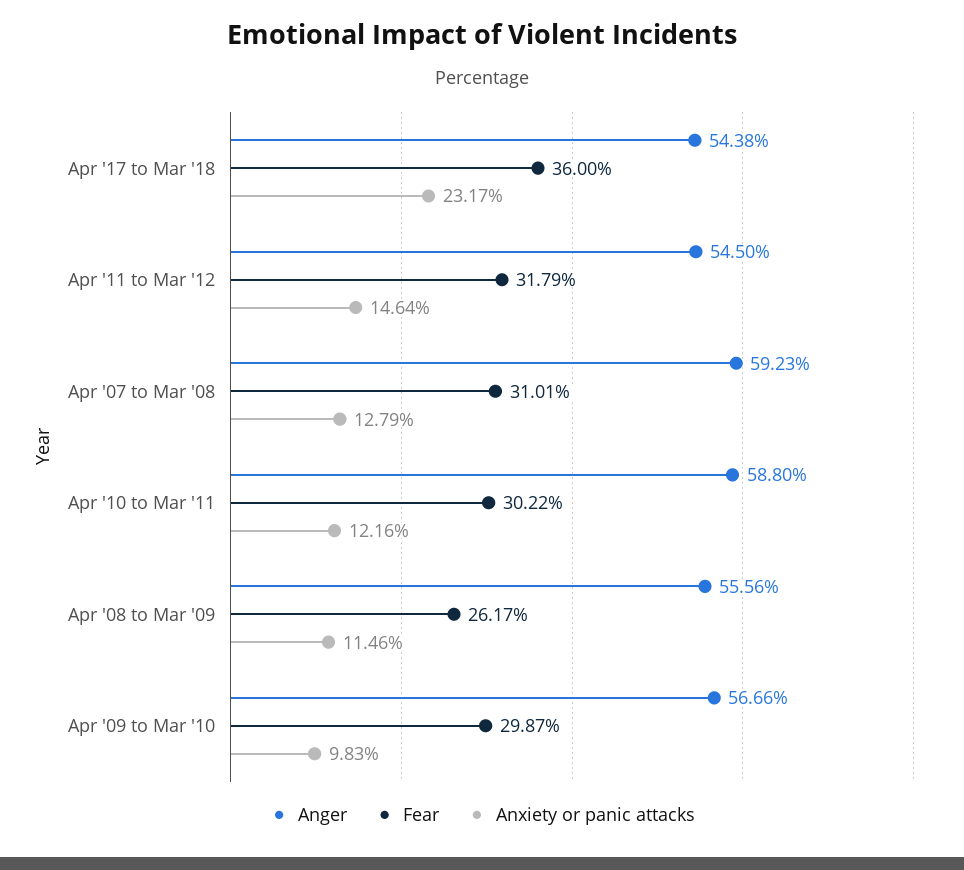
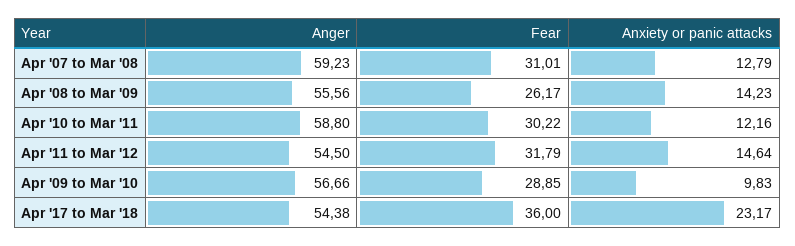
Anxiety or panic attacks, Apr '08 to Mar '09: 11.46 -> 14.23
Fear, Apr '09 to Mar '10: 29.87 -> 28.85

